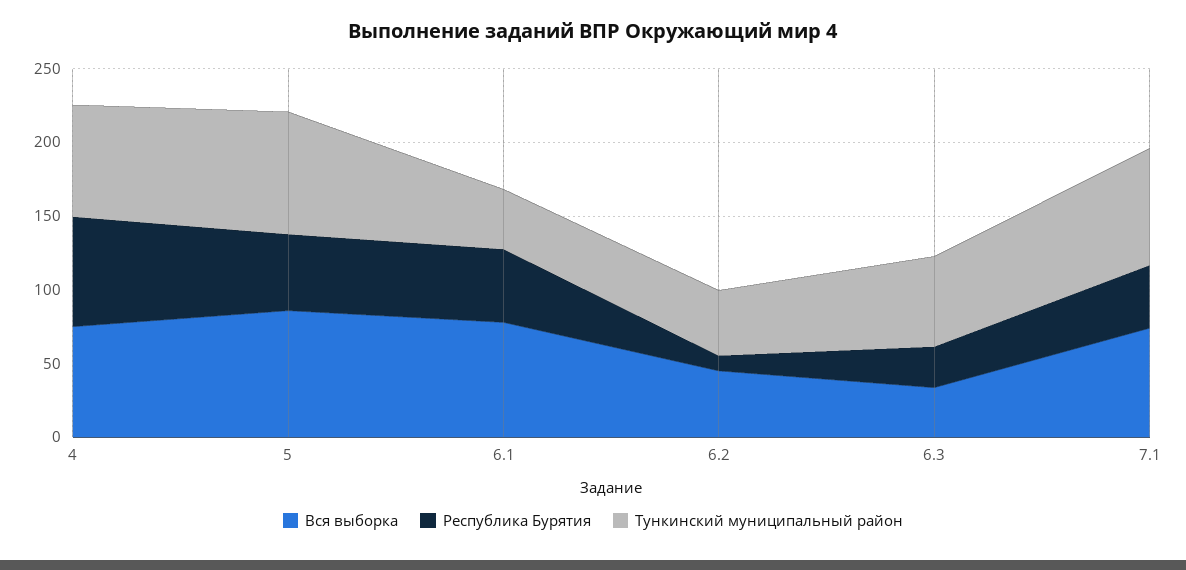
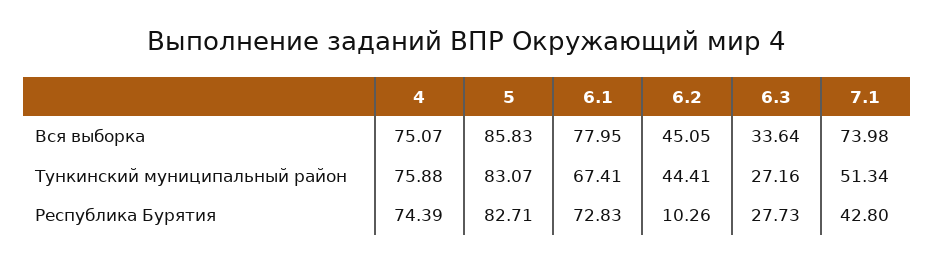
Республика Бурятия, 5: 50 -> 82.71
Республика Бурятия, 6.1: 50 -> 72.83
Тункинский муниципальный район, 6.1: 40 -> 67.41
Тункинский муниципальный район, 6.3: 60 -> 27.16
Тункинский муниципальный район, 7.1: 80 -> 51.34

